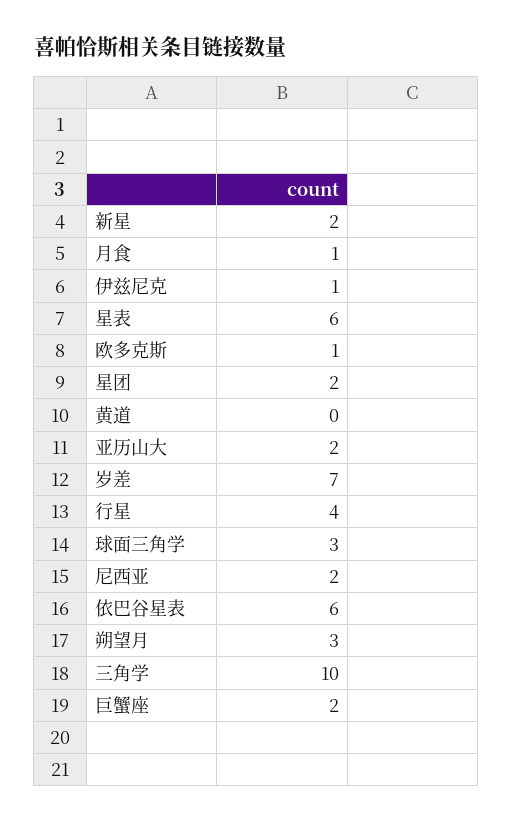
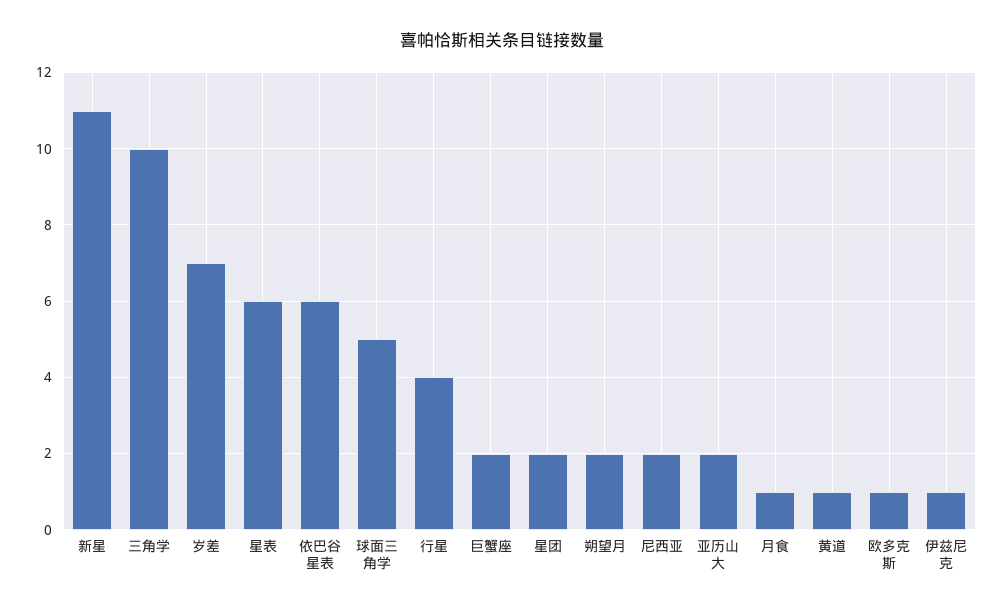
新星: 2 -> 11
黄道: 0 -> 1
球面三角学: 3 -> 5
朔望月: 3 -> 2

